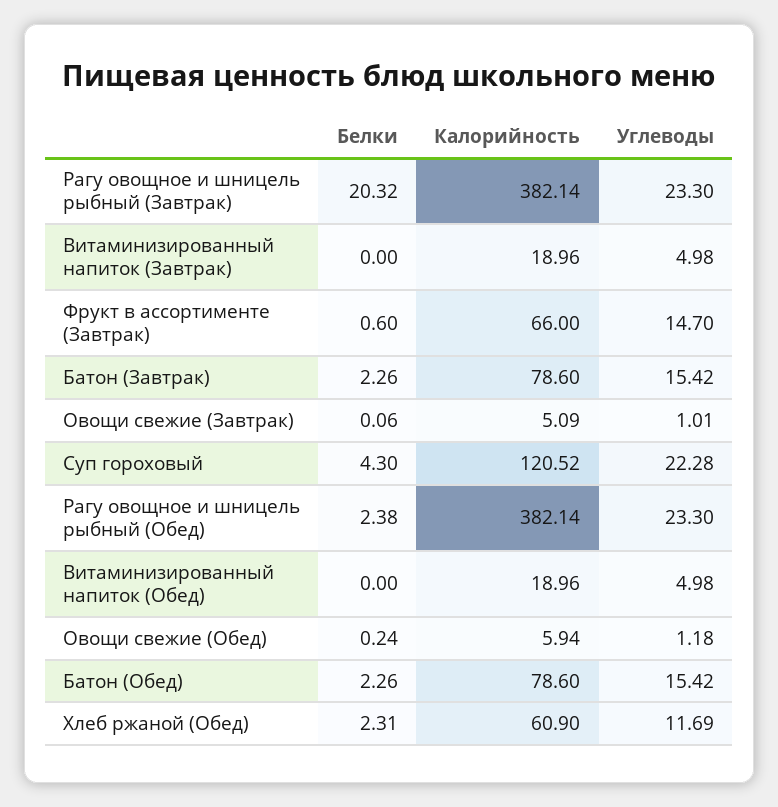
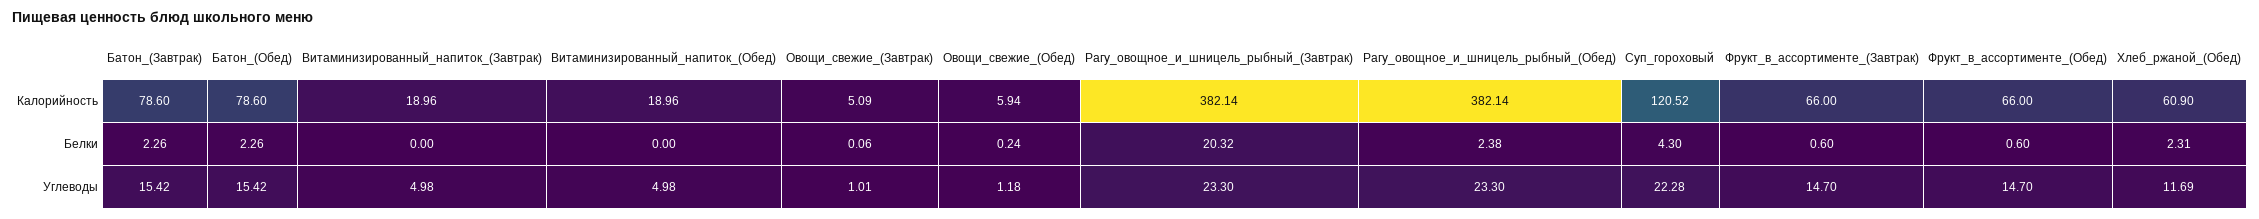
Калорийность, Фрукт_в_ассортименте_(Обед): none -> 66
Белки, Фрукт_в_ассортименте_(Обед): none -> 0.6
Углеводы, Фрукт_в_ассортименте_(Обед): none -> 14.7

